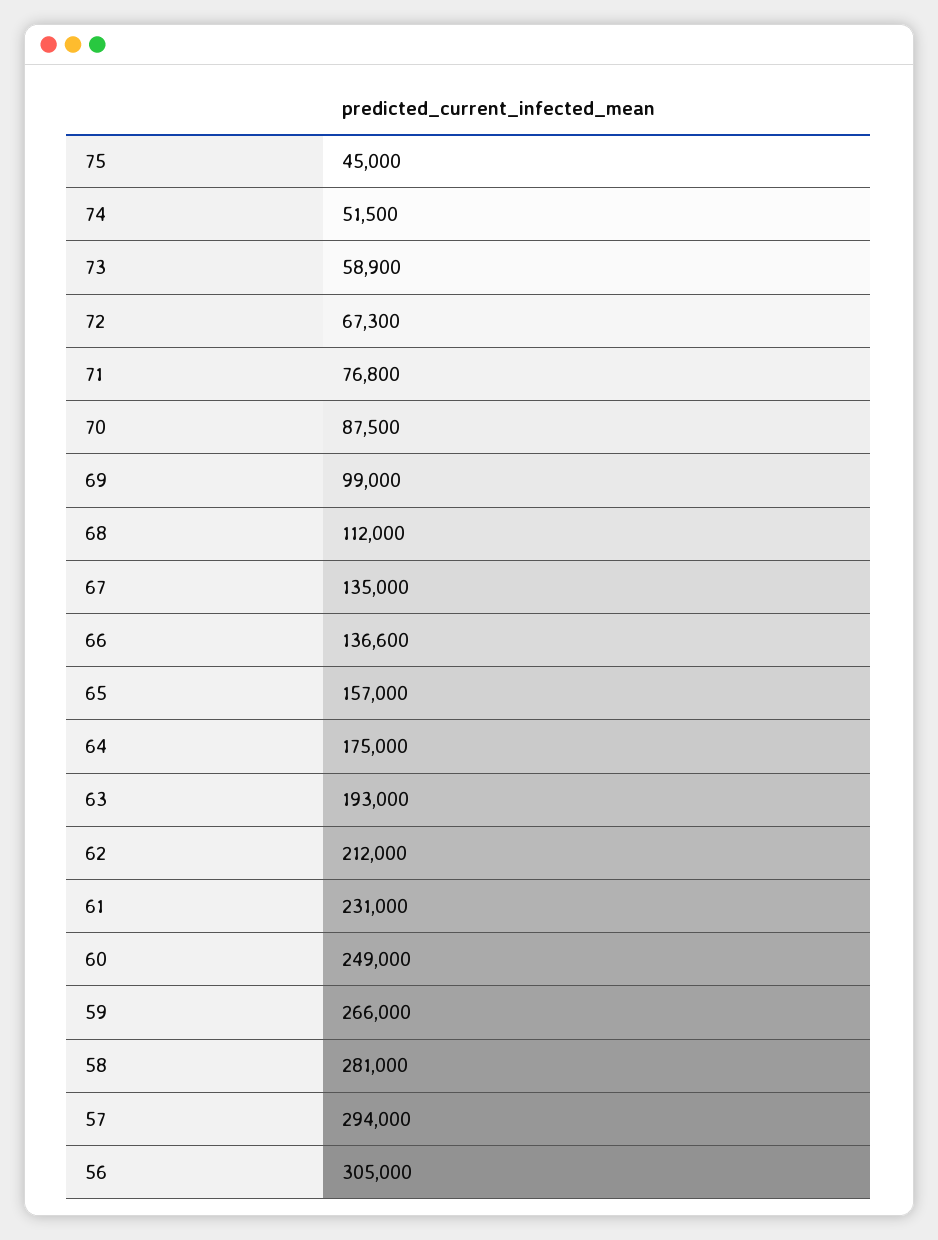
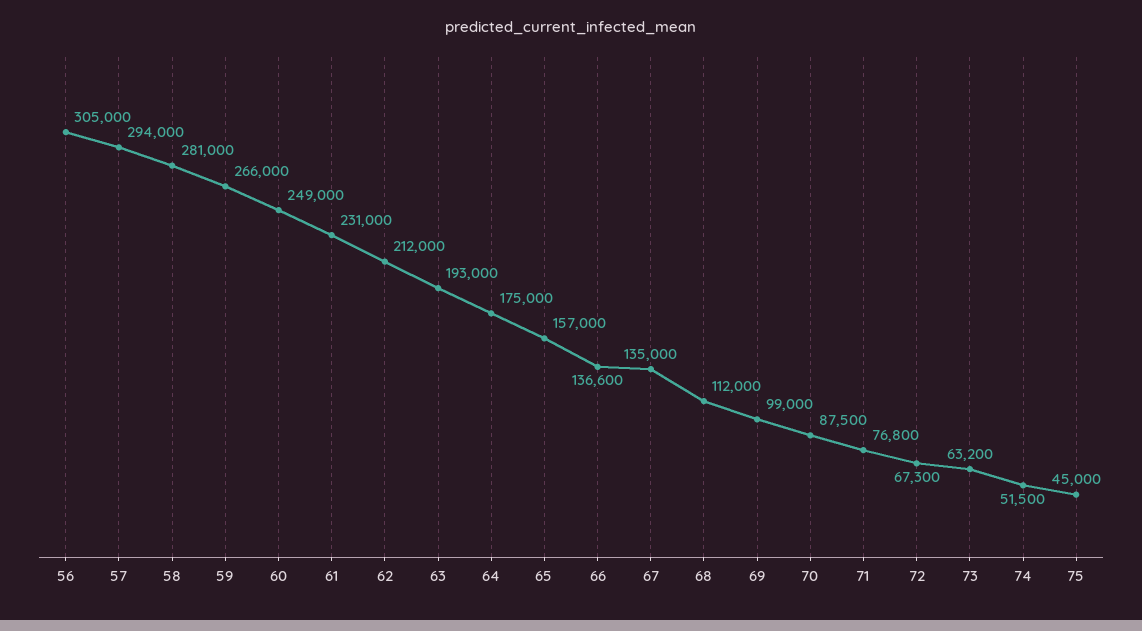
73: 58900 -> 63200

